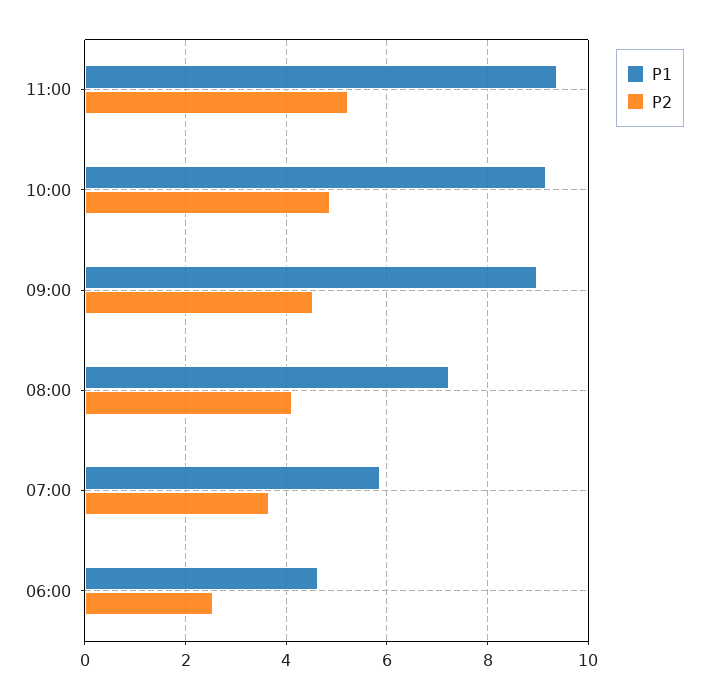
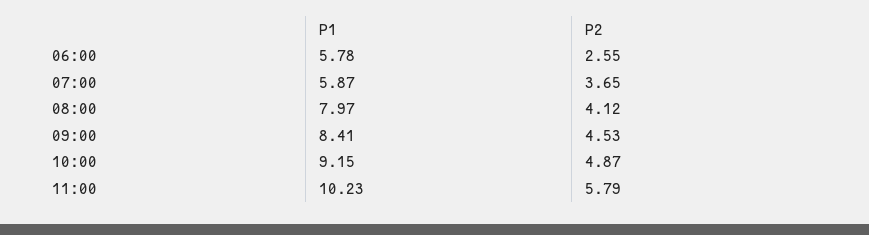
P1, 11:00: 9.4 -> 10.23
P2, 11:00: 5.2 -> 5.79
P1, 09:00: 9 -> 8.41
P1, 08:00: 7.2 -> 7.97
P1, 06:00: 4.6 -> 5.78

